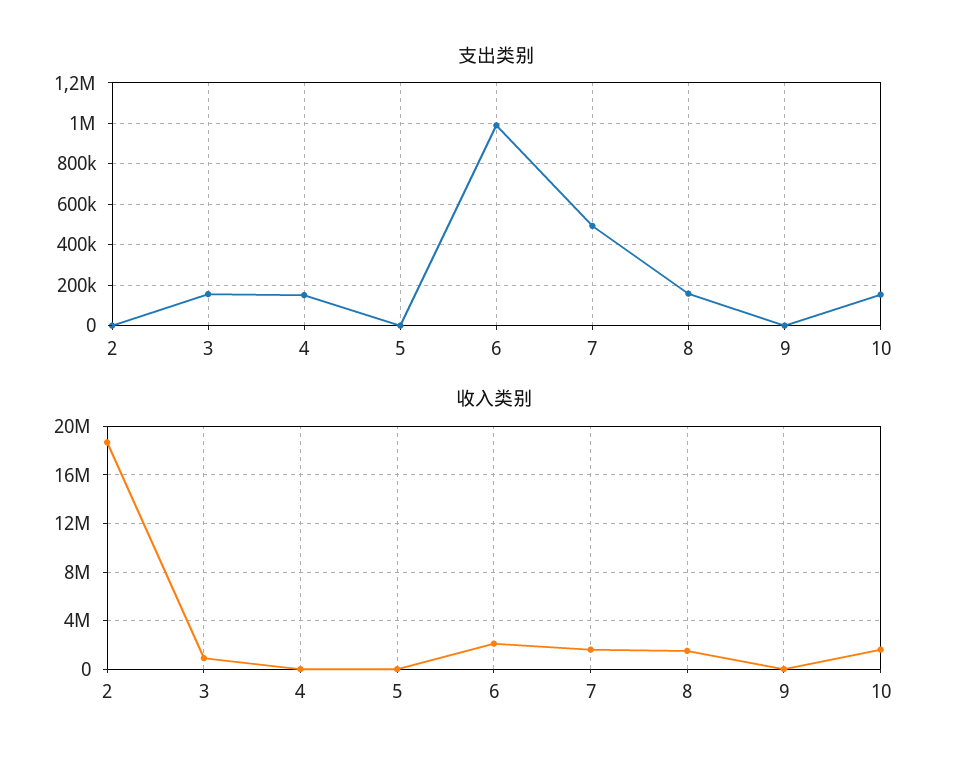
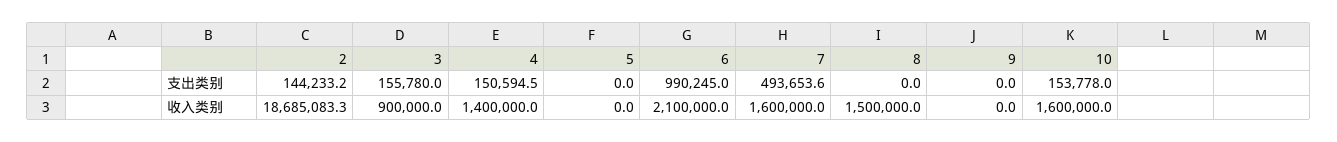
支出类别, 2: 0 -> 144233.2
支出类别, 8: 150000 -> 0
收入类别, 4: 0 -> 1400000

